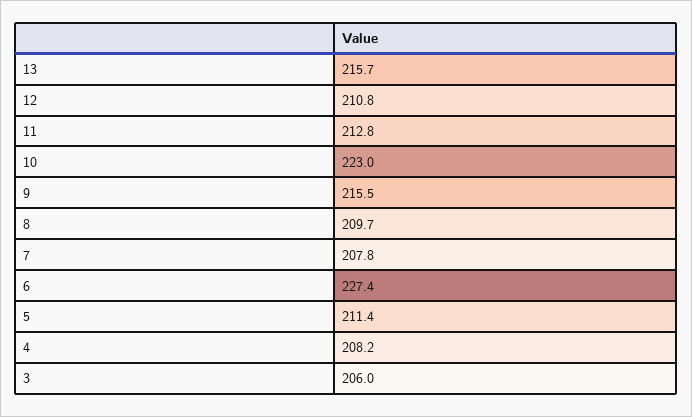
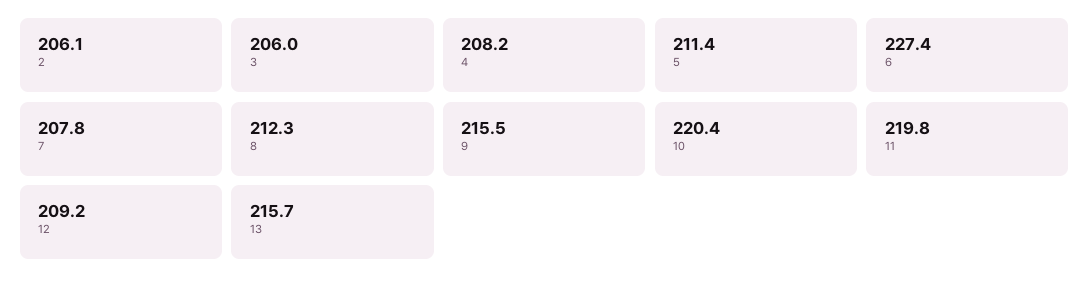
12: 210.8 -> 209.2
11: 212.8 -> 219.8
10: 223 -> 220.4
8: 209.7 -> 212.3
2: none -> 206.1

